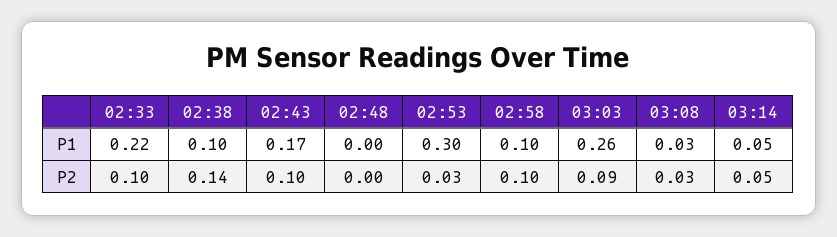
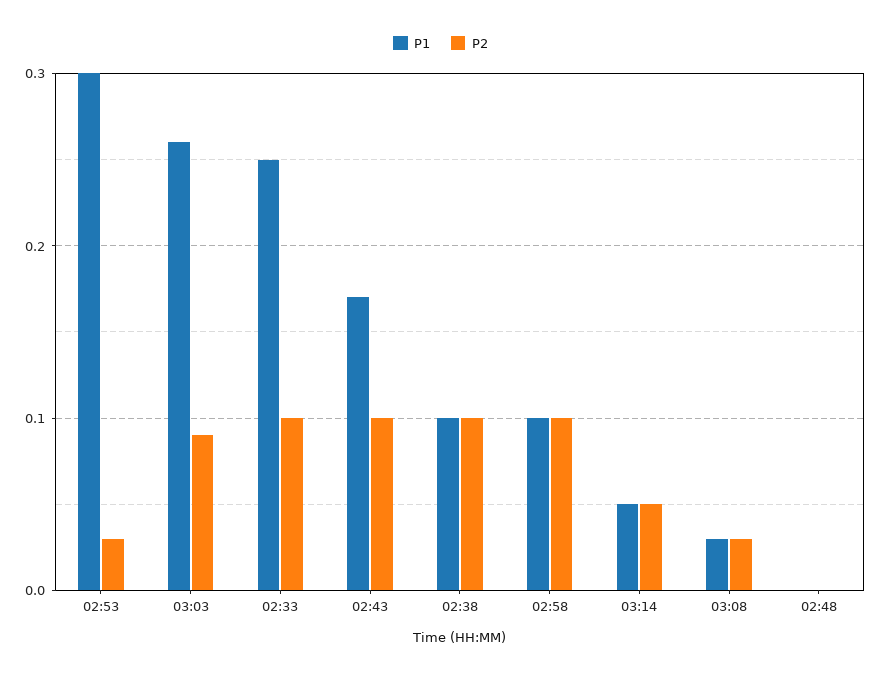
P1, 02:33: 0.22 -> 0.25
P2, 02:38: 0.14 -> 0.1

